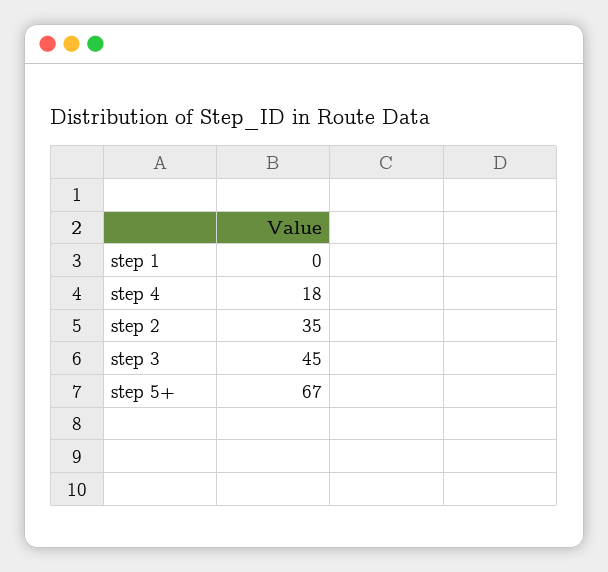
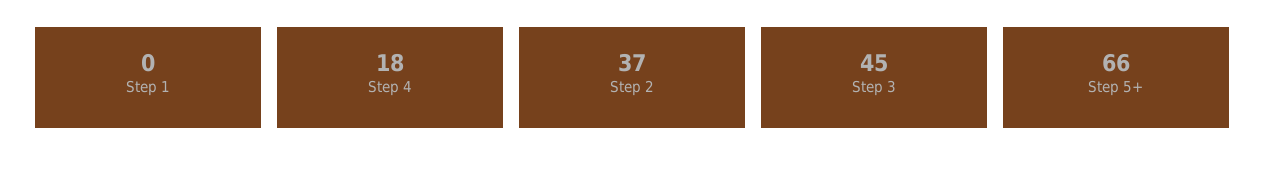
step 2: 35 -> 37
step 5+: 67 -> 66

